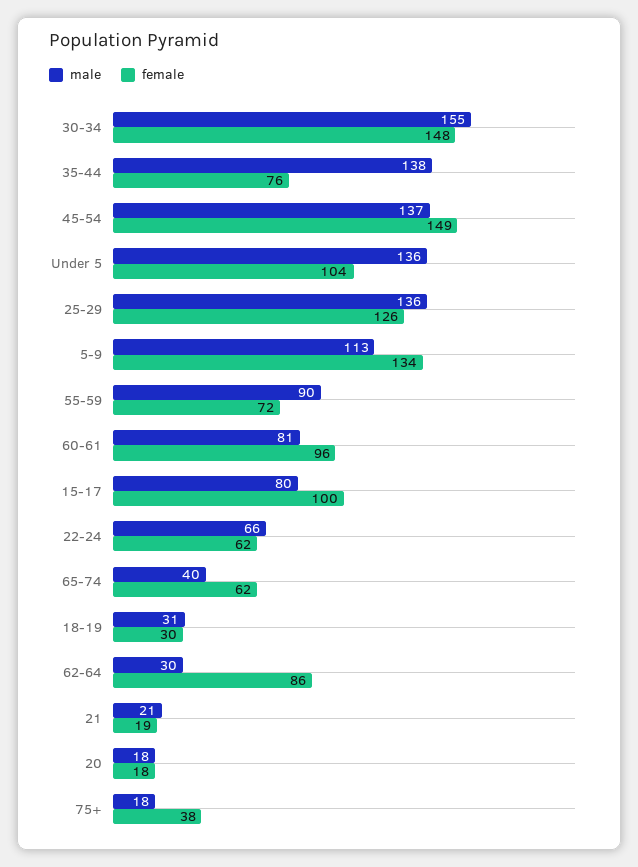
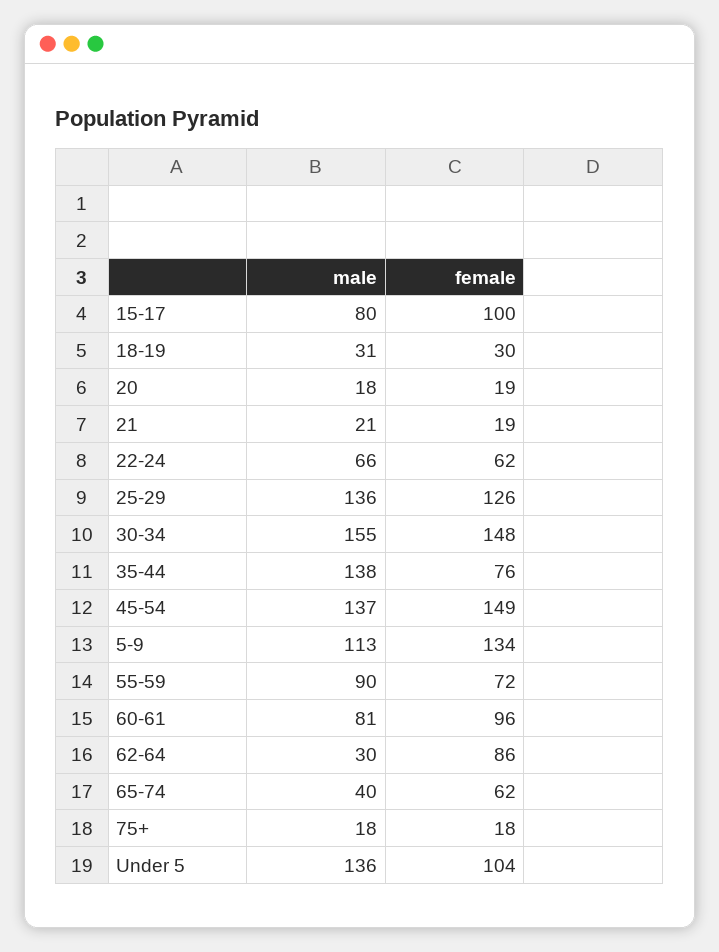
female, 20: 18 -> 19
female, 75+: 38 -> 18

